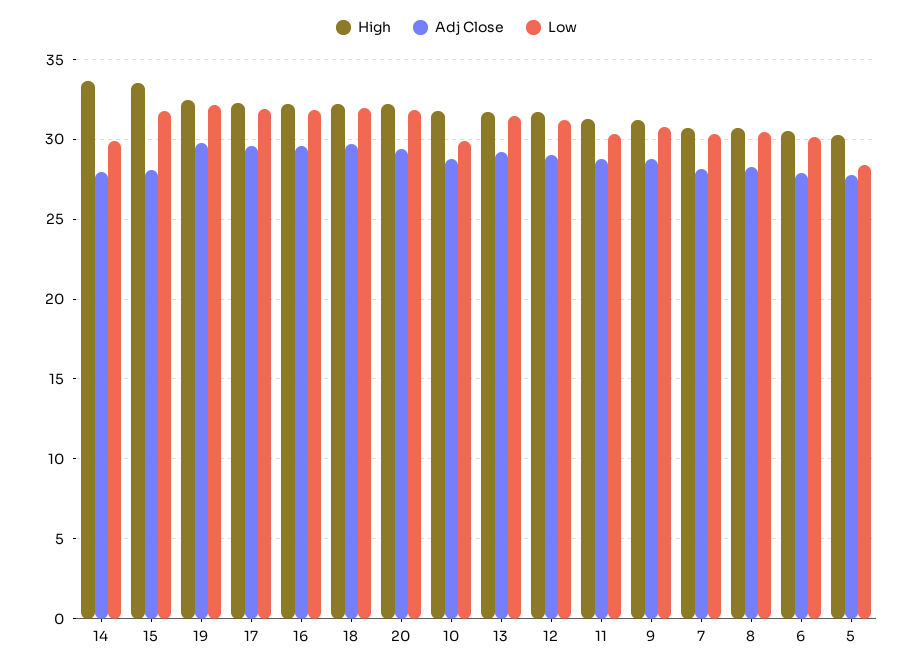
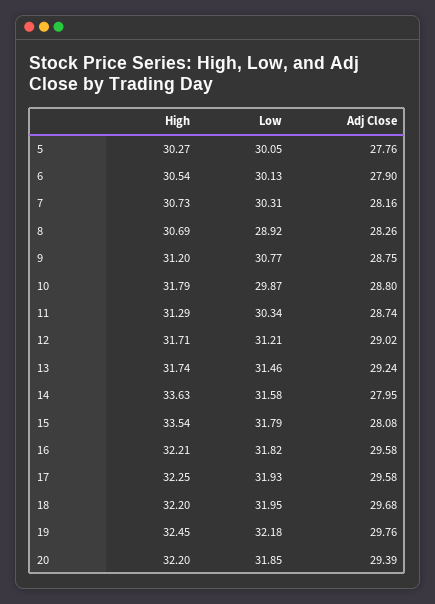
Low, 14: 30 -> 31.58
Low, 8: 30.5 -> 28.92
Low, 5: 28.5 -> 30.05

